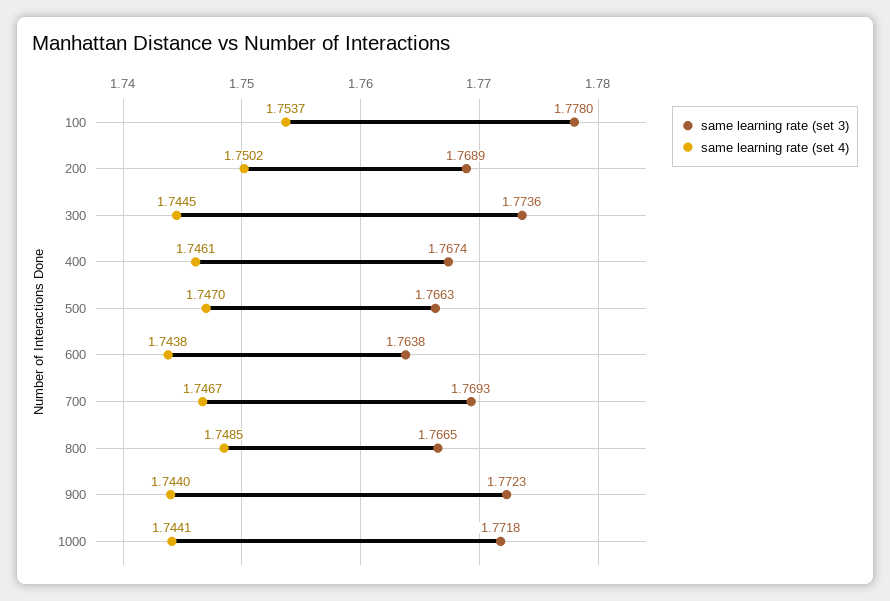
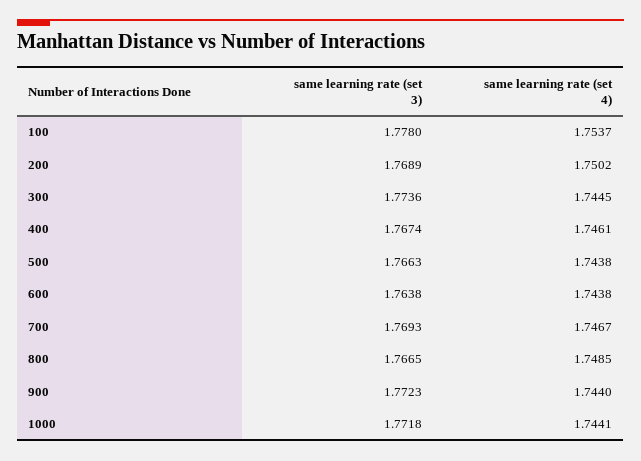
same learning rate (set 4), 500: 1.747 -> 1.7438

